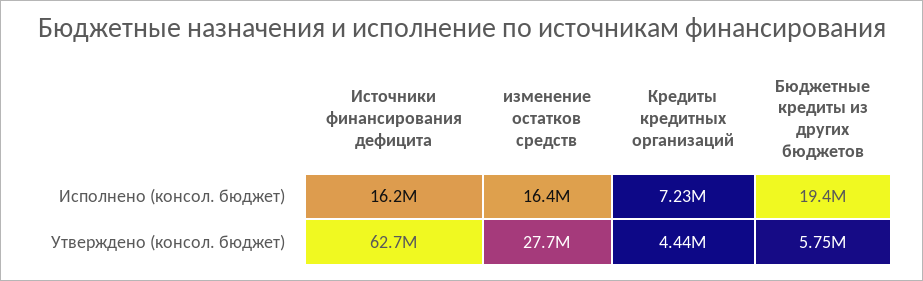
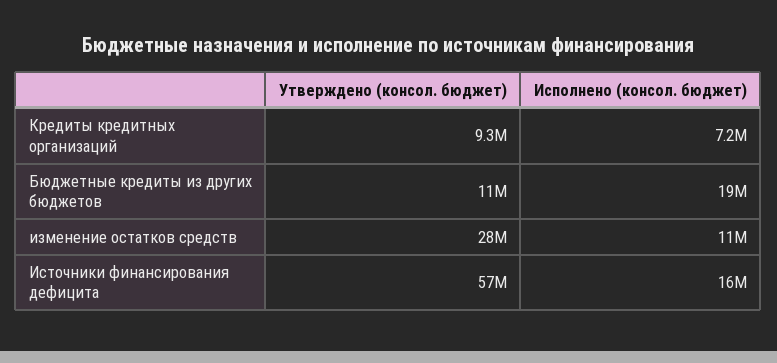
изменение остатков средств, Исполнено (консол. бюджет): 16400000 -> 11000000
Источники финансирования дефицита, Утверждено (консол. бюджет): 62700000 -> 57000000
Кредиты кредитных организаций, Утверждено (консол. бюджет): 4440000 -> 9300000
Бюджетные кредиты из других бюджетов, Утверждено (консол. бюджет): 5750000 -> 11000000

